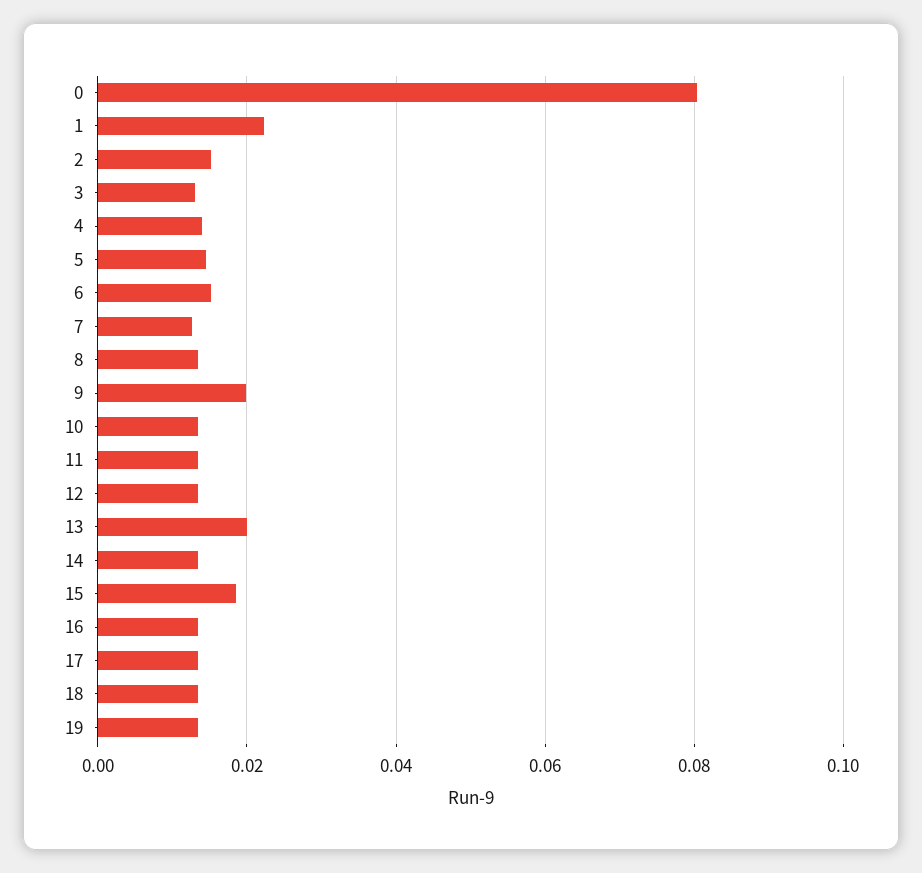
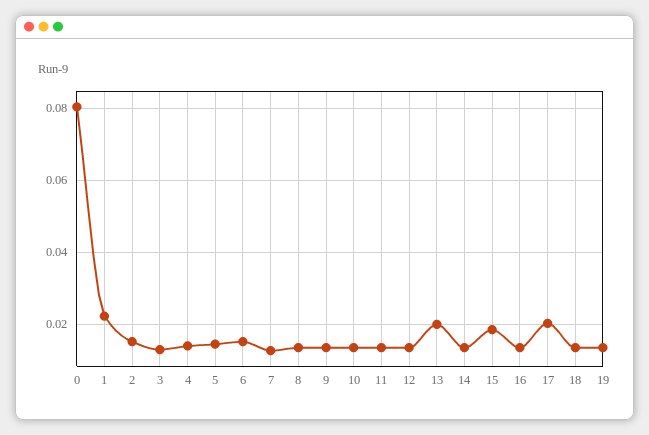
9: 0.02 -> 0.014
17: 0.014 -> 0.02

